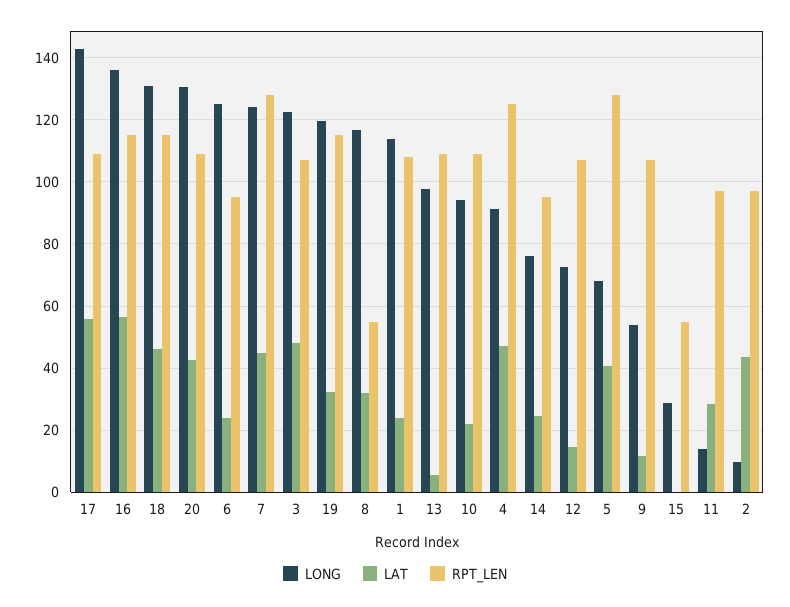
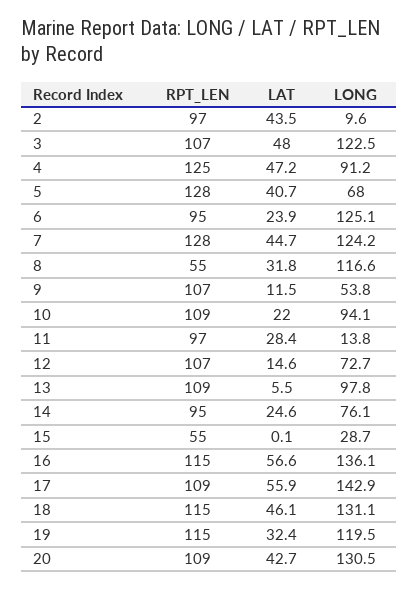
LONG, 1: 114 -> none
LAT, 1: 24 -> none
RPT_LEN, 1: 108 -> none

